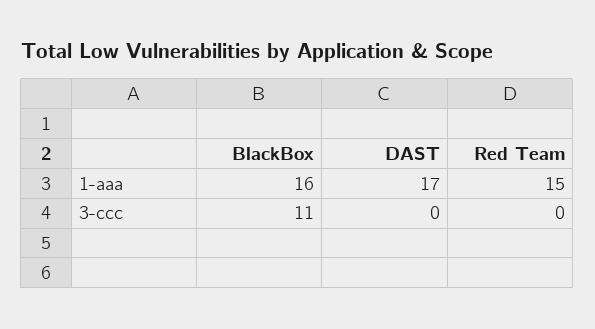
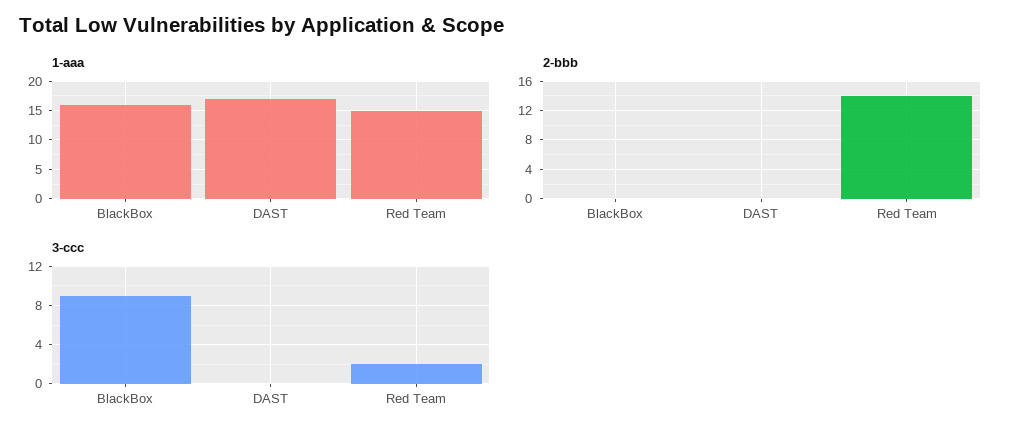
3-ccc, BlackBox: 11 -> 9
3-ccc, Red Team: 0 -> 2
2-bbb, BlackBox: none -> 0
2-bbb, DAST: none -> 0
2-bbb, Red Team: none -> 14

